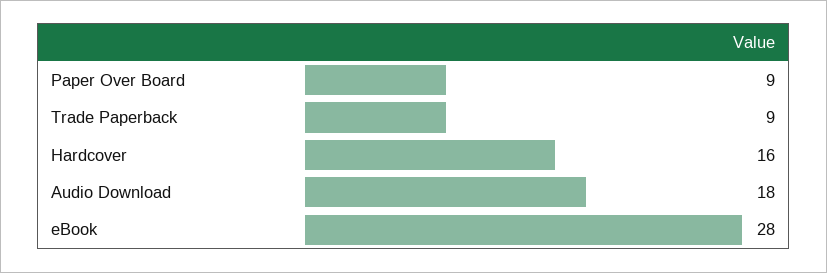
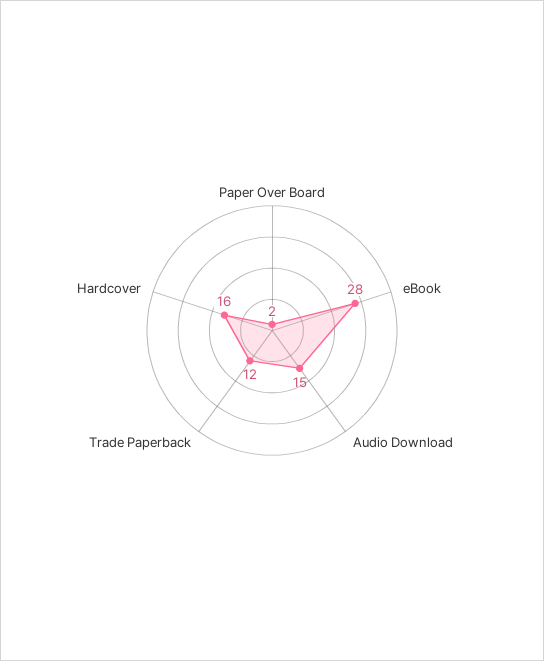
Paper Over Board: 9 -> 2
Trade Paperback: 9 -> 12
Audio Download: 18 -> 15

